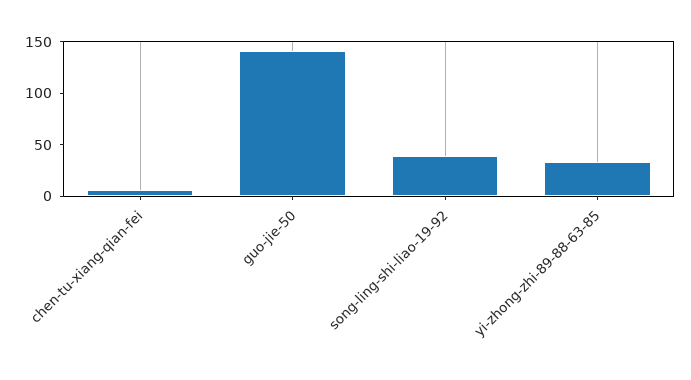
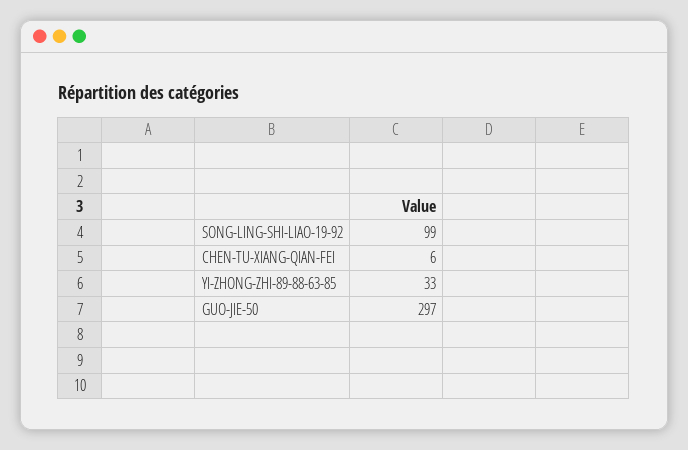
guo-jie-50: 140 -> 297
song-ling-shi-liao-19-92: 40 -> 99

